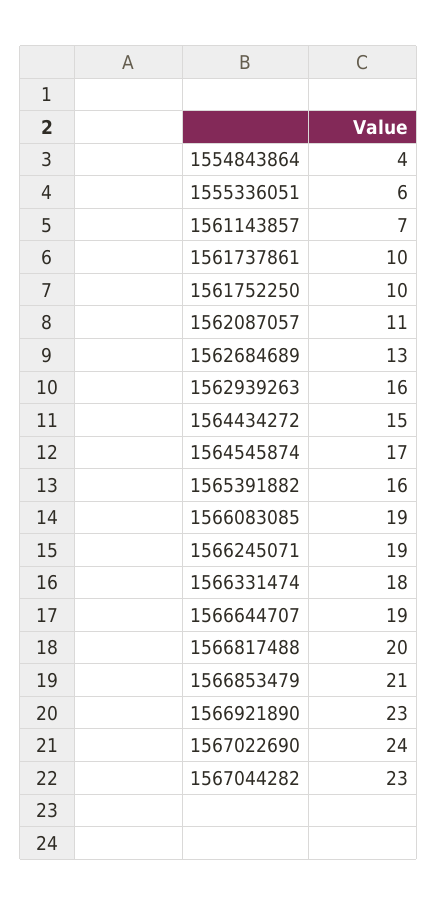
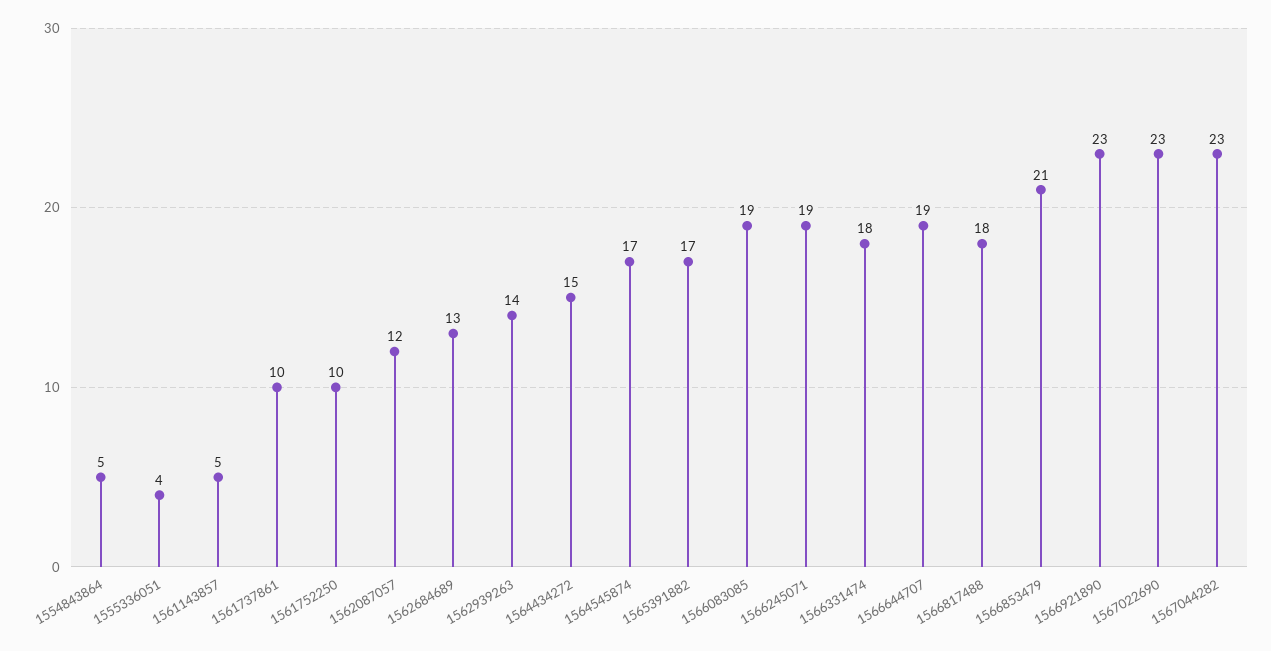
1554843864: 4 -> 5
1555336051: 6 -> 4
1561143857: 7 -> 5
1562087057: 11 -> 12
1562939263: 16 -> 14
1565391882: 16 -> 17
1566817488: 20 -> 18
1567022690: 24 -> 23

